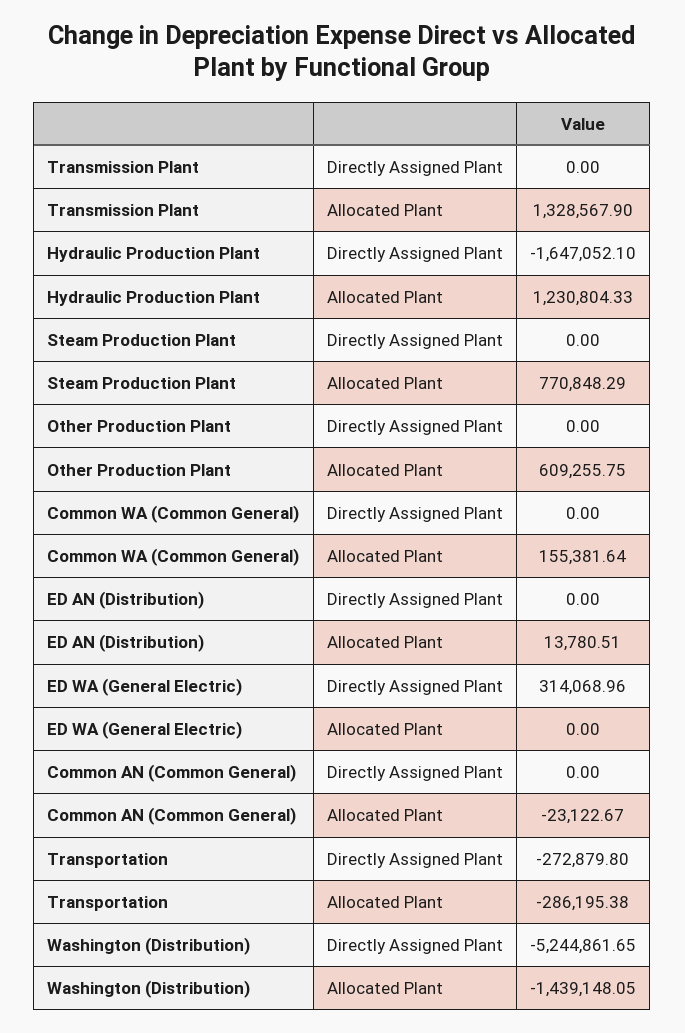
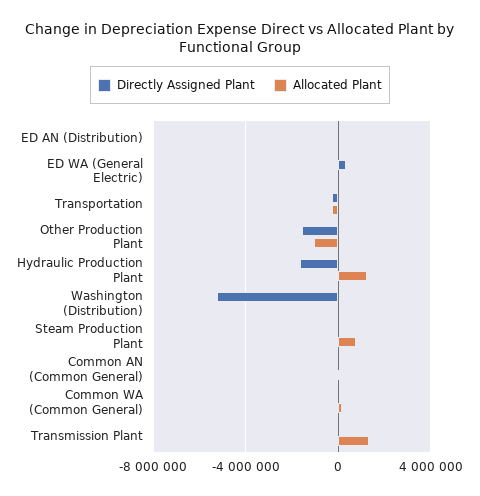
Directly Assigned Plant, Other Production Plant: 0 -> -1500000
Allocated Plant, Other Production Plant: 609255.75 -> -1000000
Allocated Plant, Washington (Distribution): -1439148.05 -> 0

